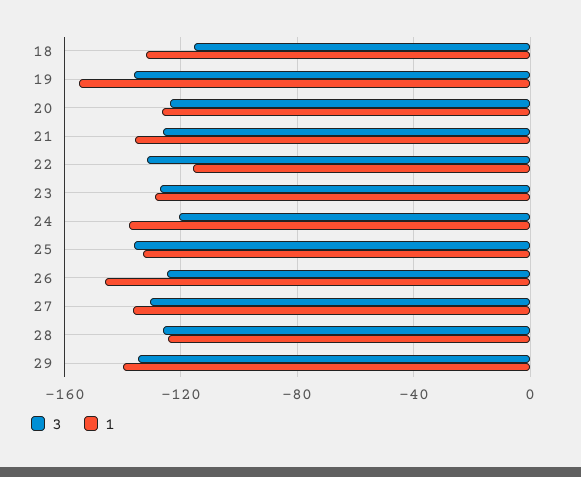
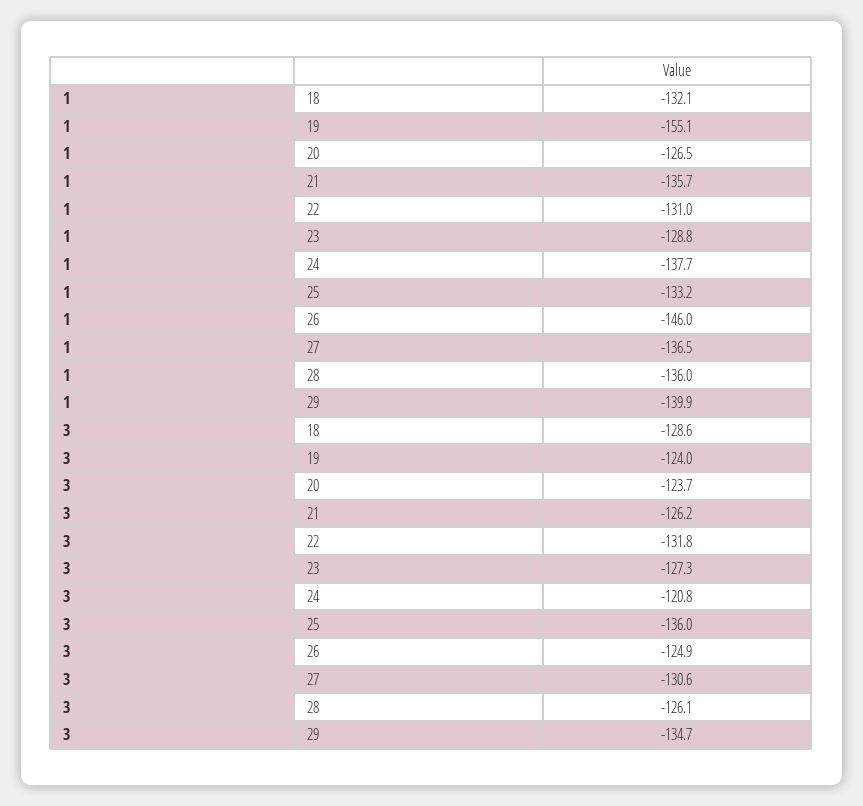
3, 18: -115 -> -128.6
3, 19: -135 -> -124
1, 22: -115 -> -131
1, 28: -125 -> -136

